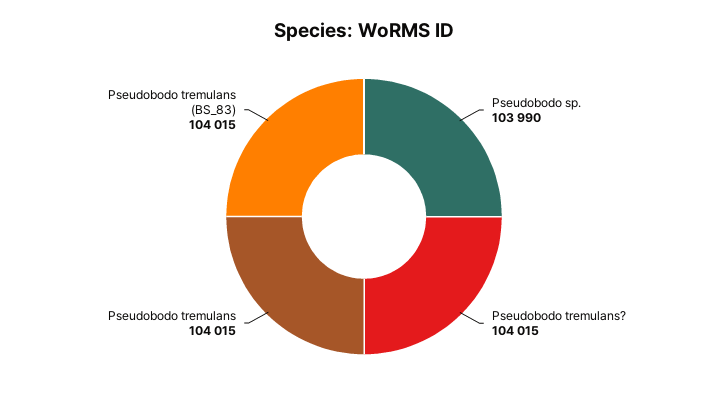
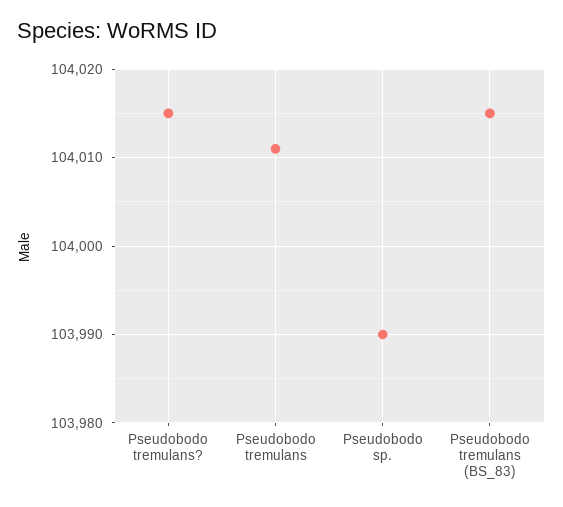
Pseudobodo tremulans: 104015 -> 104011

